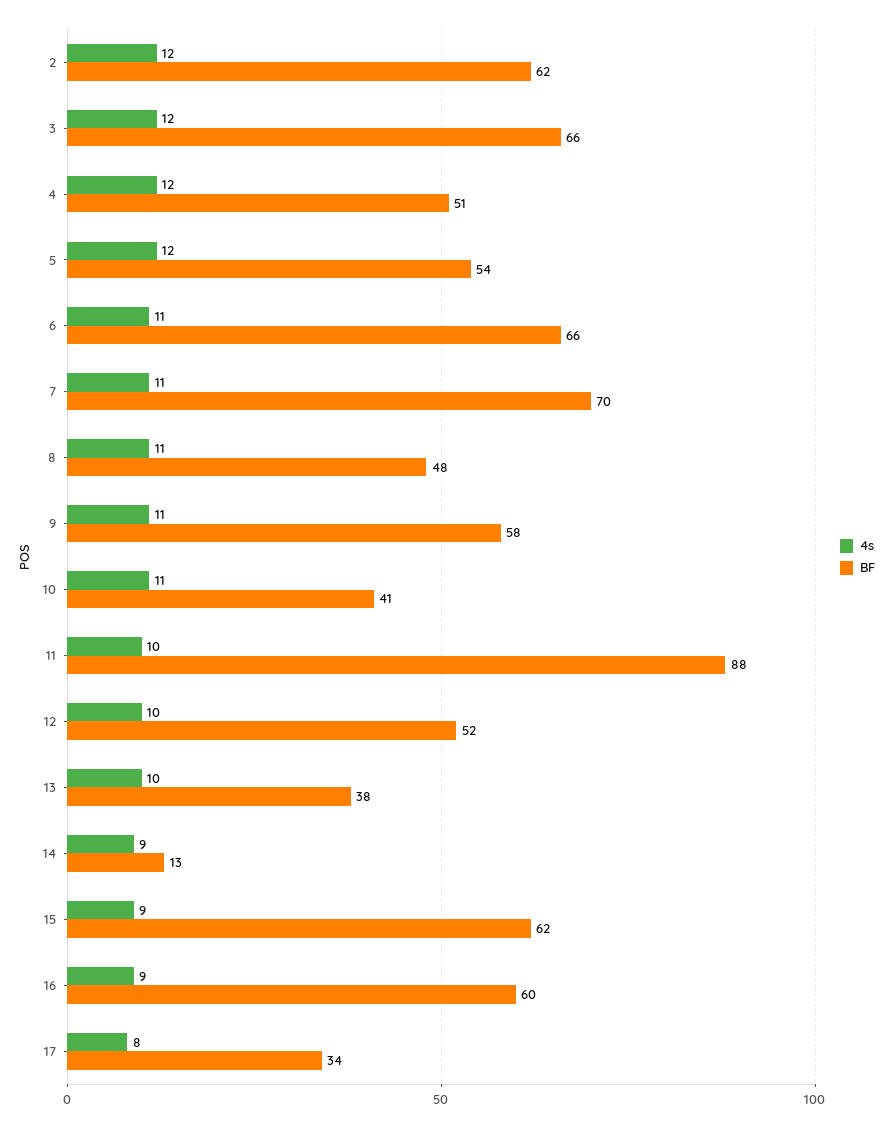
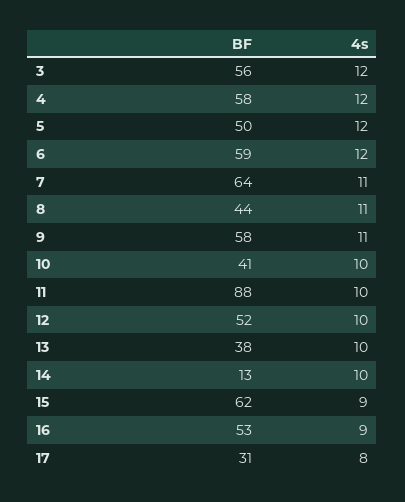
4s, 2: 12 -> none
BF, 2: 62 -> none
BF, 3: 66 -> 56
BF, 4: 51 -> 58
BF, 5: 54 -> 50
4s, 6: 11 -> 12
BF, 6: 66 -> 59
BF, 7: 70 -> 64
BF, 8: 48 -> 44
4s, 10: 11 -> 10
4s, 14: 9 -> 10
BF, 16: 60 -> 53
BF, 17: 34 -> 31

